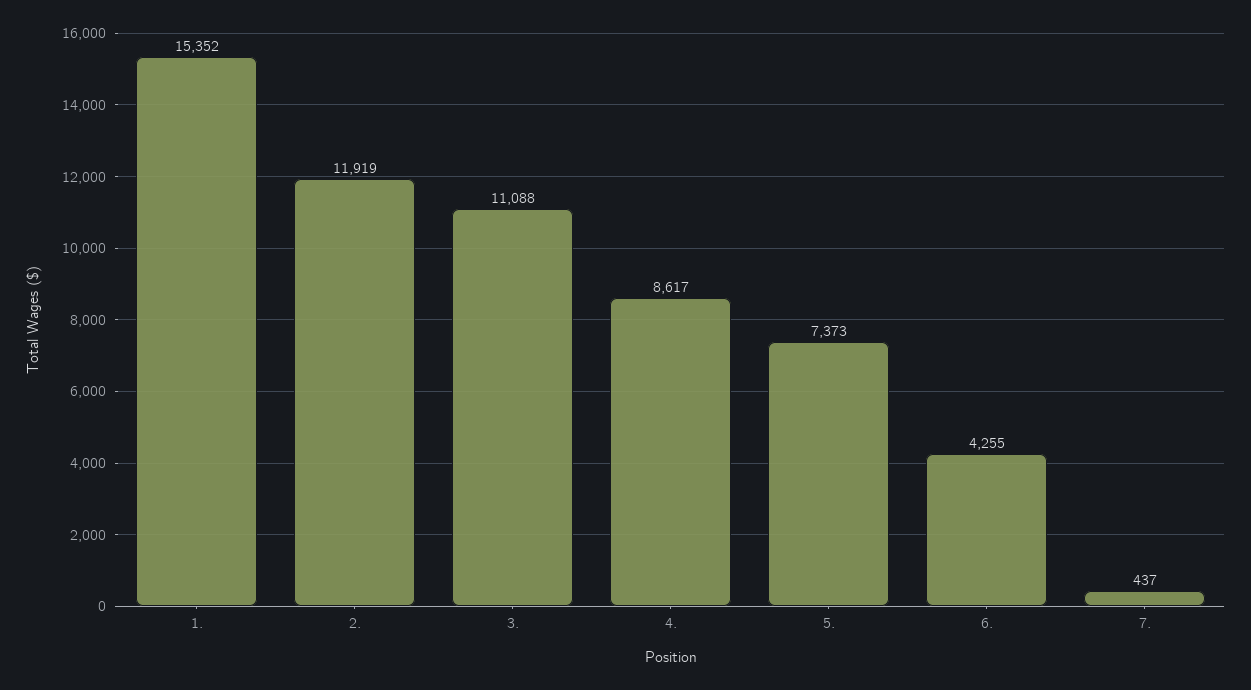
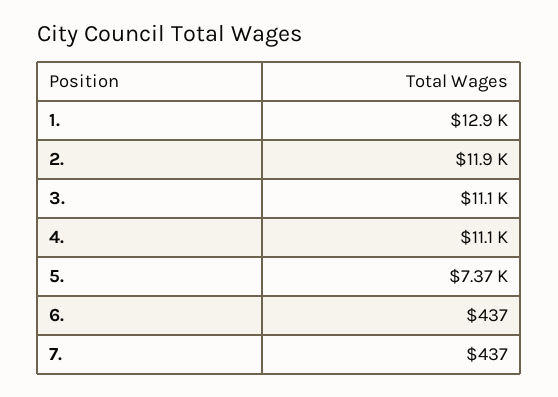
1.: 15352 -> 12900
4.: 8617 -> 11100
6.: 4255 -> 437

